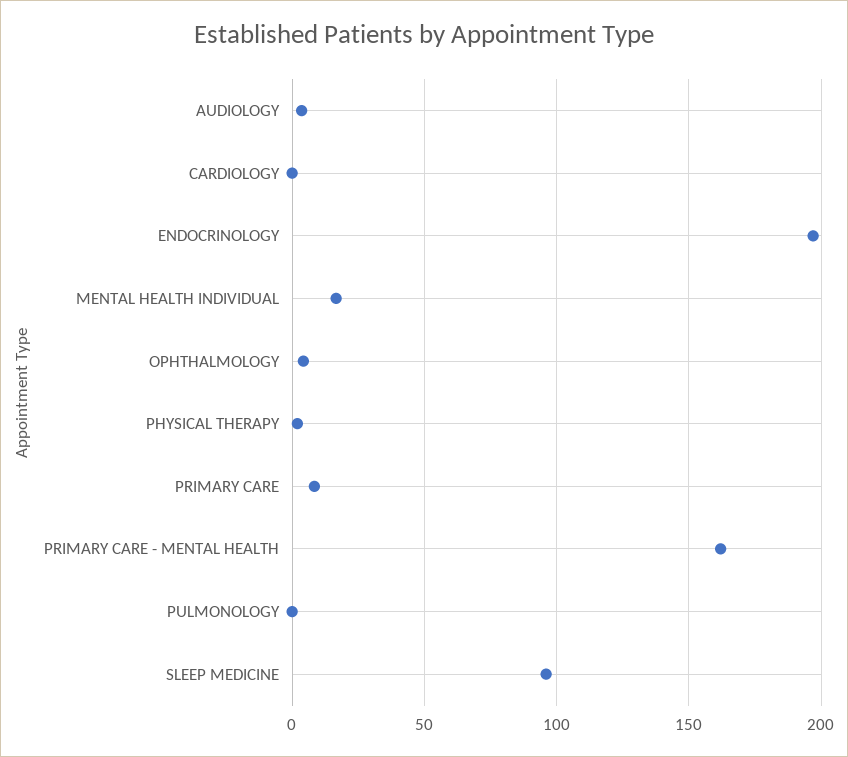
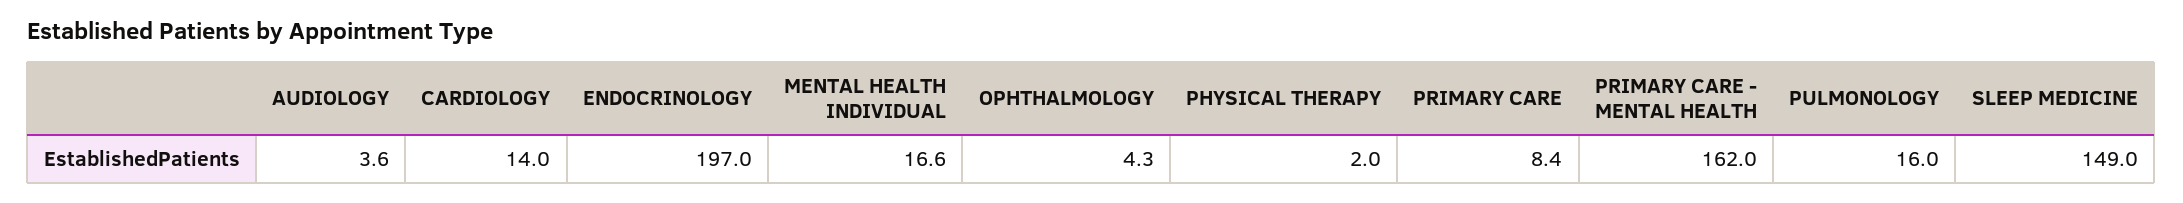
CARDIOLOGY: 0 -> 14
PULMONOLOGY: 0 -> 16
SLEEP MEDICINE: 95 -> 149

